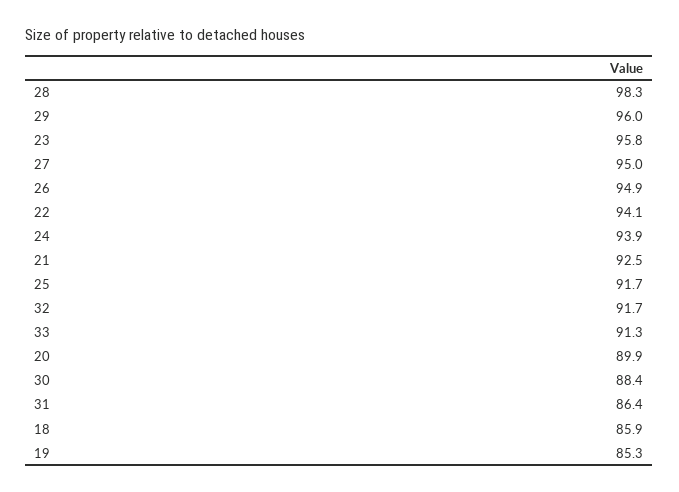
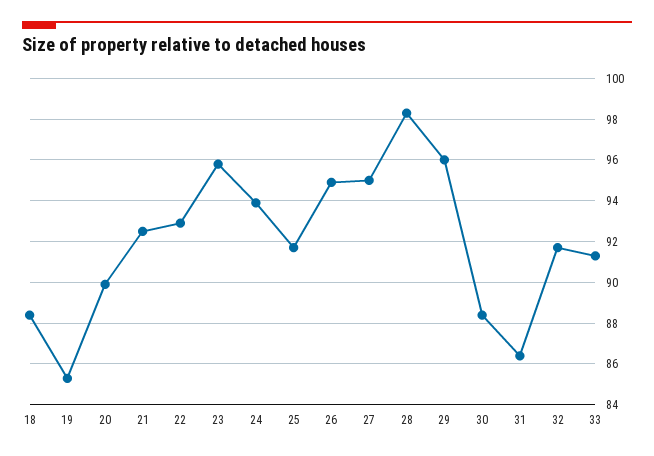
22: 94.1 -> 93
18: 85.9 -> 88.5

